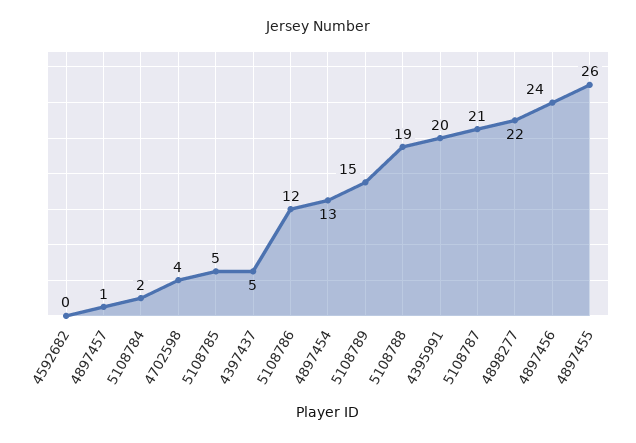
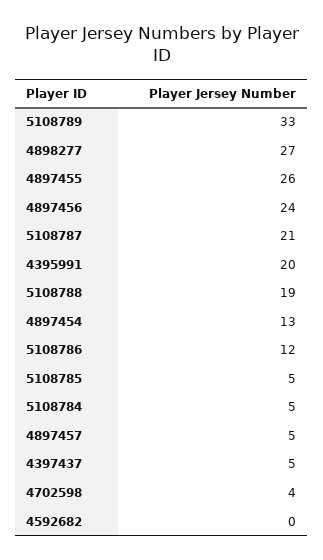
4897457: 1 -> 5
5108784: 2 -> 5
5108789: 15 -> 33
4898277: 22 -> 27

